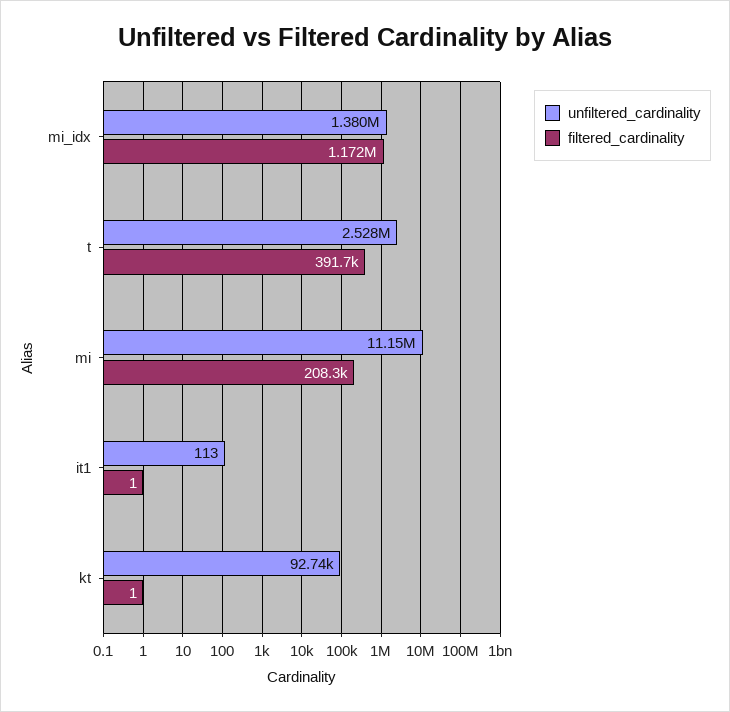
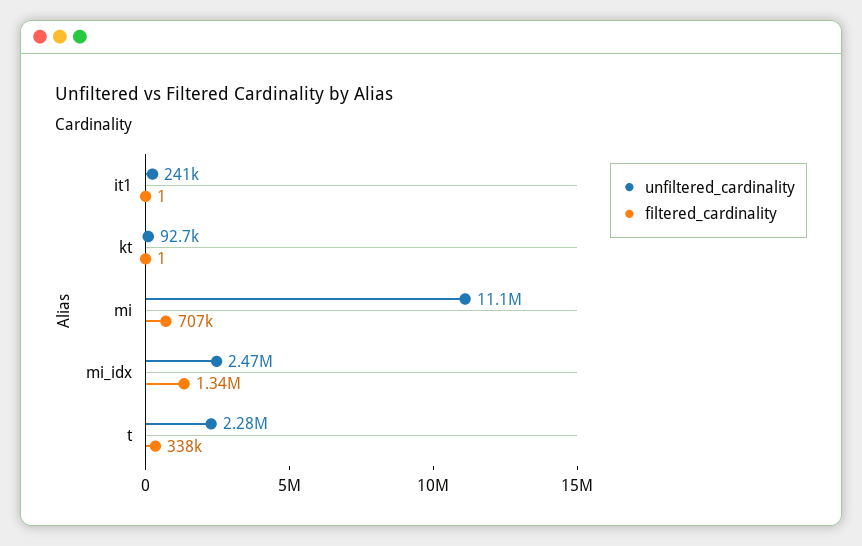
unfiltered_cardinality, mi_idx: 1380000 -> 2470000
filtered_cardinality, mi_idx: 1172000 -> 1340000
unfiltered_cardinality, t: 2528000 -> 2280000
filtered_cardinality, t: 391700 -> 338000
filtered_cardinality, mi: 208300 -> 707000
unfiltered_cardinality, it1: 113 -> 241000

